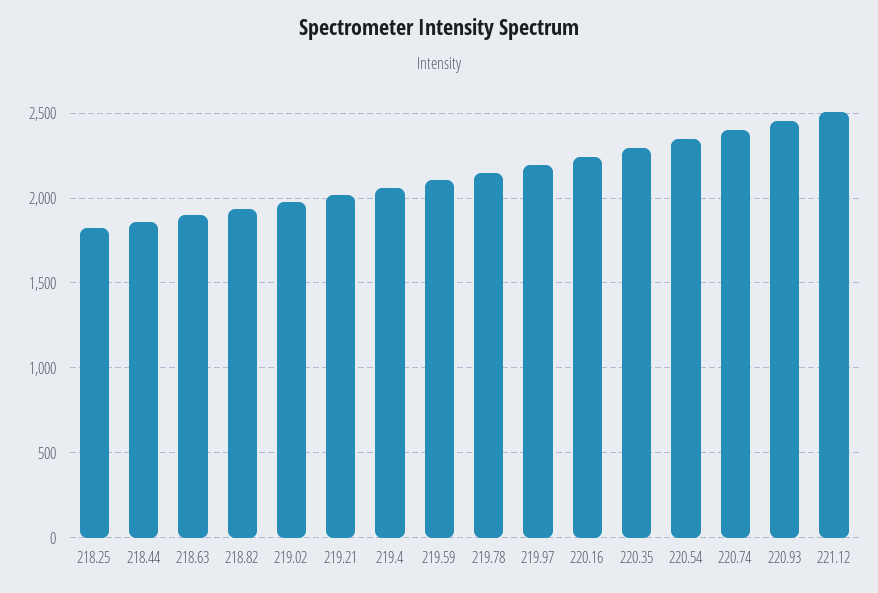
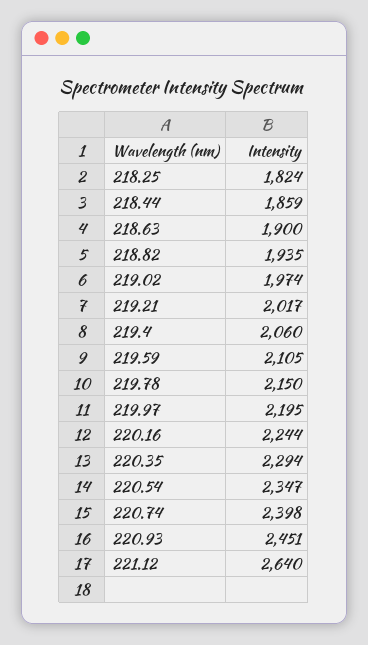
221.12: 2500 -> 2640

